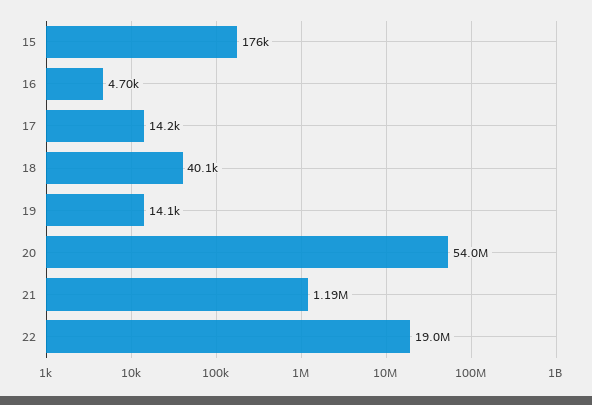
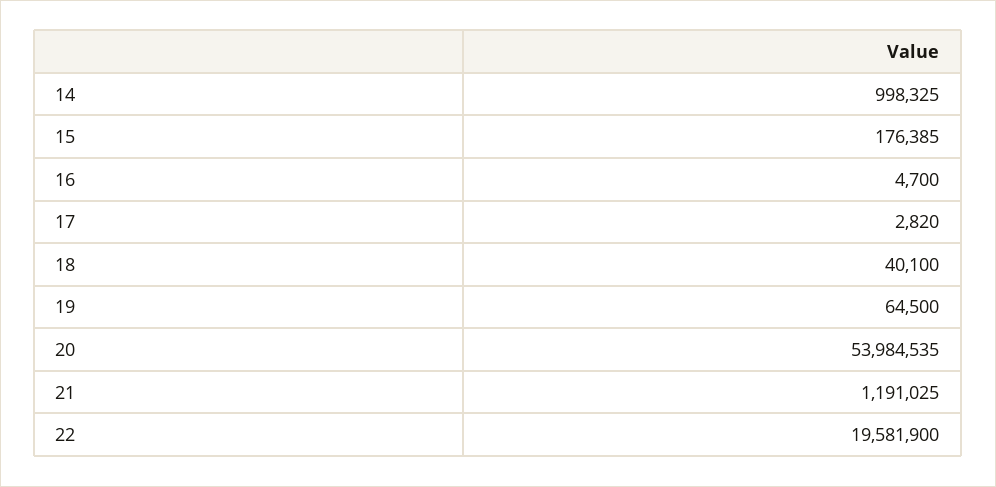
17: 14200 -> 2820
19: 14100 -> 64500
22: 19000000 -> 19581900
14: none -> 998325

